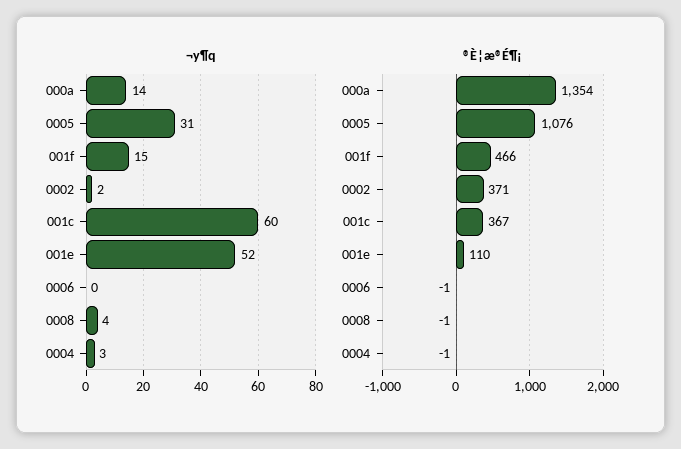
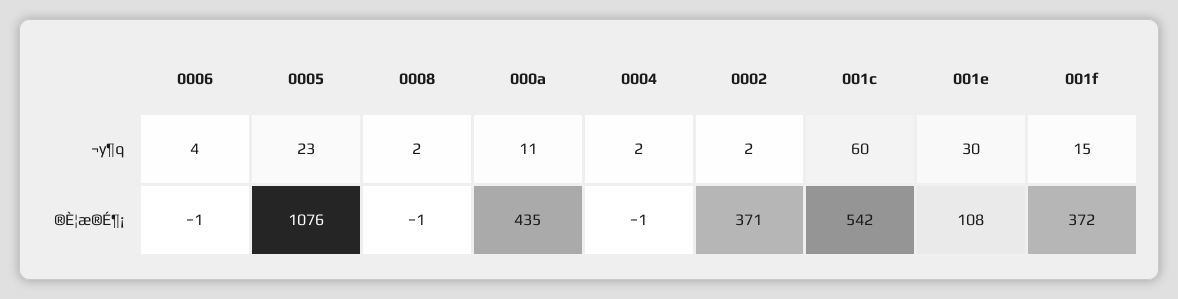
¬y¶q, 000a: 14 -> 11
¬y¶q, 0005: 31 -> 23
¬y¶q, 001e: 52 -> 30
¬y¶q, 0006: 0 -> 4
¬y¶q, 0008: 4 -> 2
¬y¶q, 0004: 3 -> 2
®È¦æ®É¶¡, 000a: 1354 -> 435
®È¦æ®É¶¡, 001f: 466 -> 372
®È¦æ®É¶¡, 001c: 367 -> 542
®È¦æ®É¶¡, 001e: 110 -> 108

